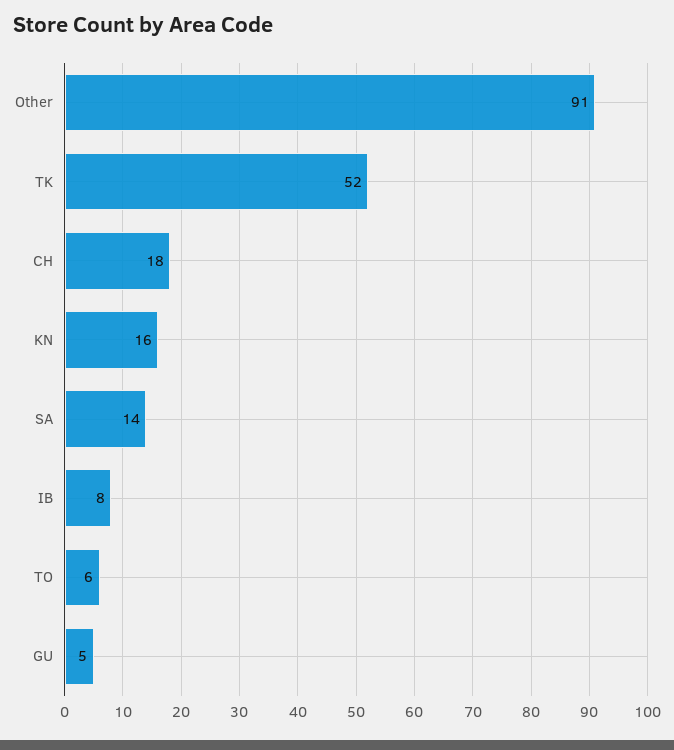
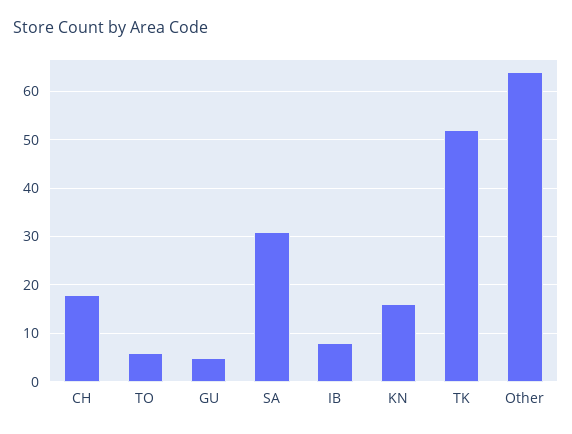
Other: 91 -> 65
SA: 14 -> 30

